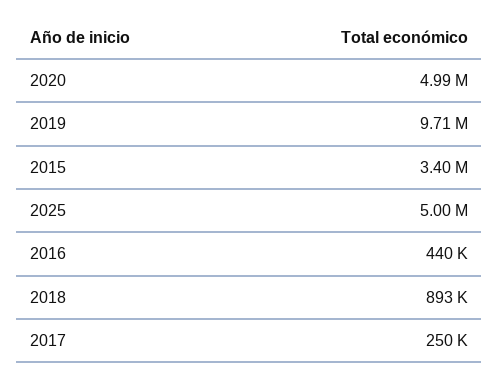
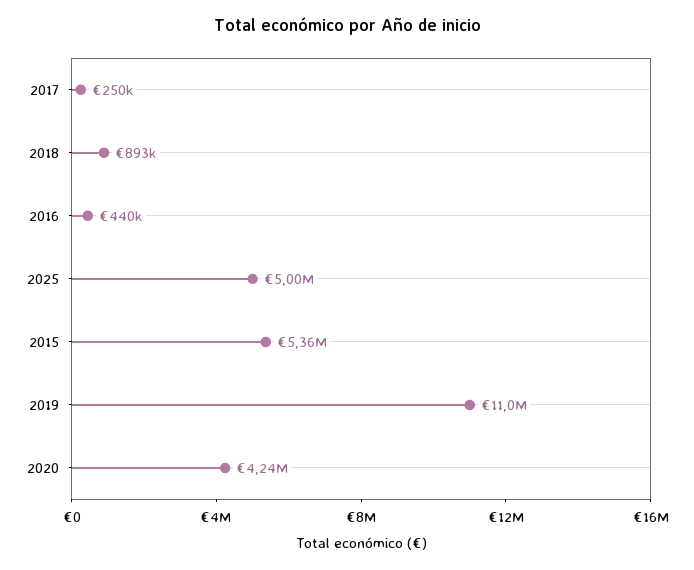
2020: 4990000 -> 4240000
2019: 9710000 -> 11000000
2015: 3400000 -> 5360000

